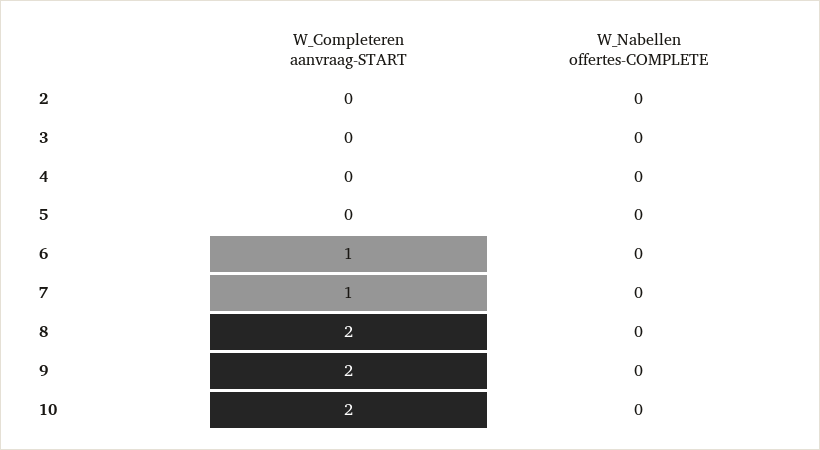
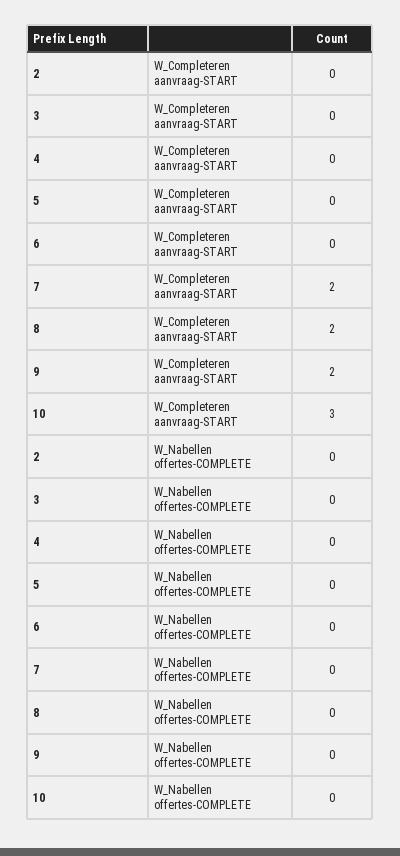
W_Completeren aanvraag-START, 6: 1 -> 0
W_Completeren aanvraag-START, 7: 1 -> 2
W_Completeren aanvraag-START, 10: 2 -> 3

